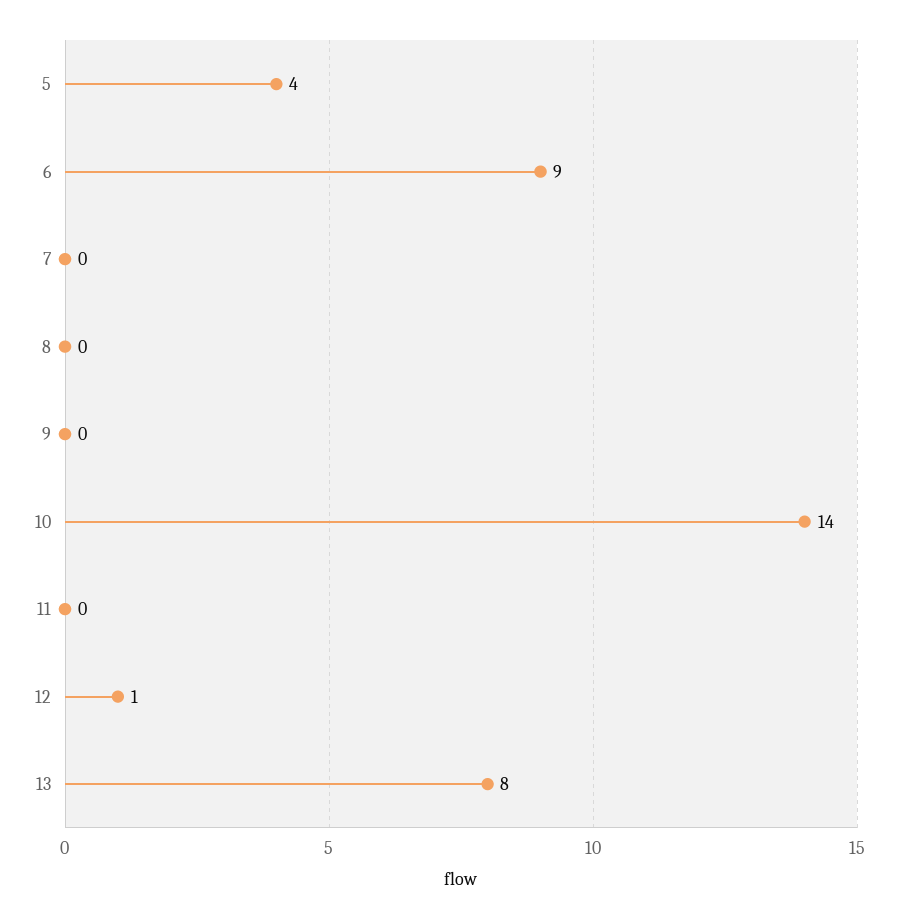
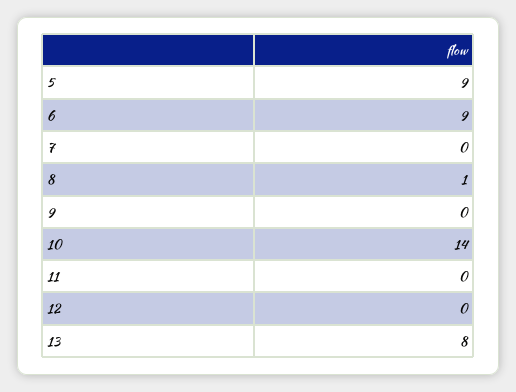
5: 4 -> 9
8: 0 -> 1
12: 1 -> 0

